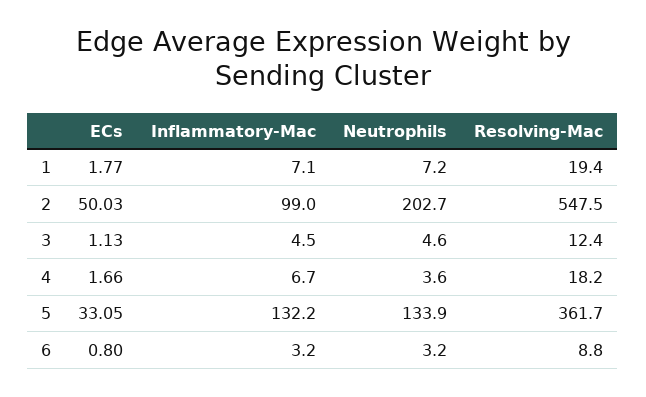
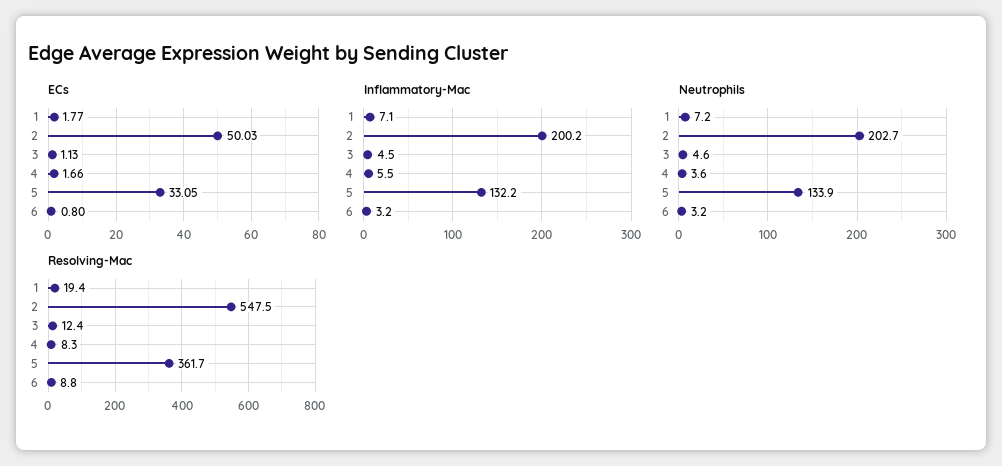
Inflammatory-Mac, 2: 99 -> 200.2
Inflammatory-Mac, 4: 6.7 -> 5.5
Resolving-Mac, 4: 18.2 -> 8.3

